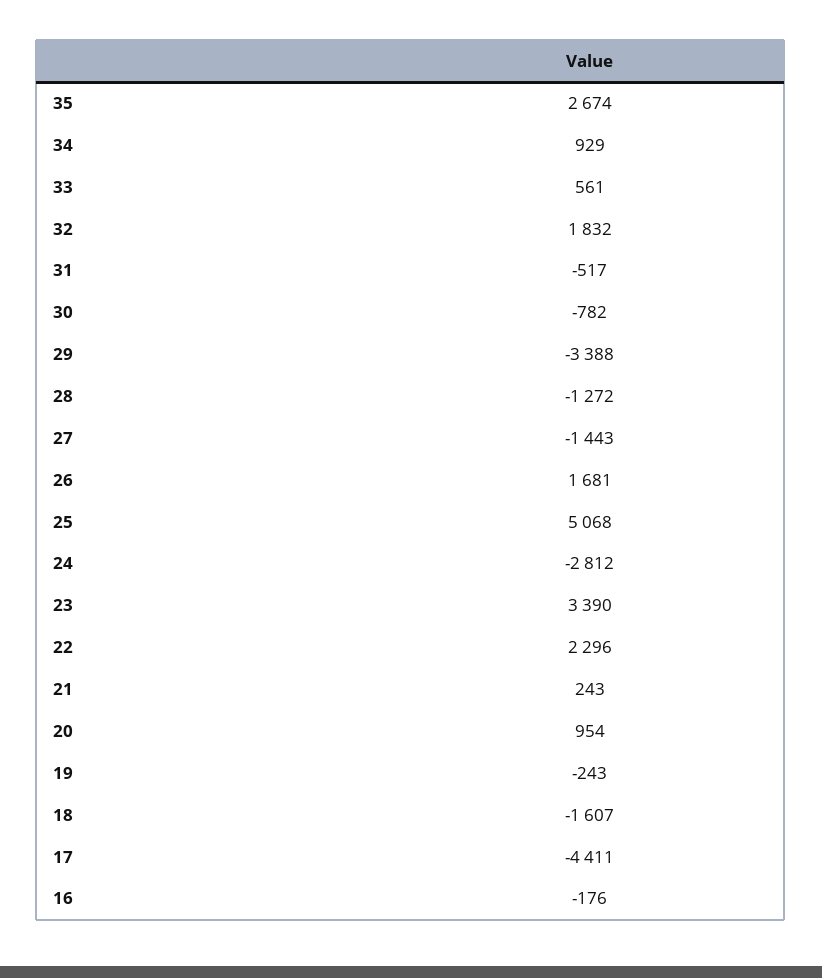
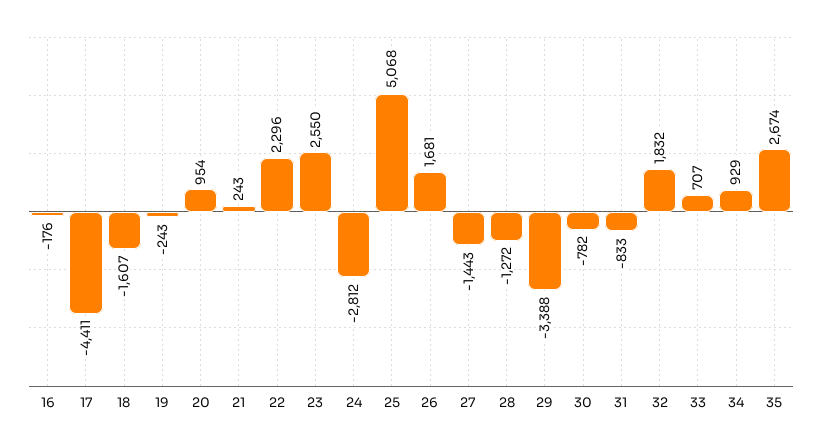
33: 561 -> 707
31: -517 -> -833
23: 3390 -> 2550

